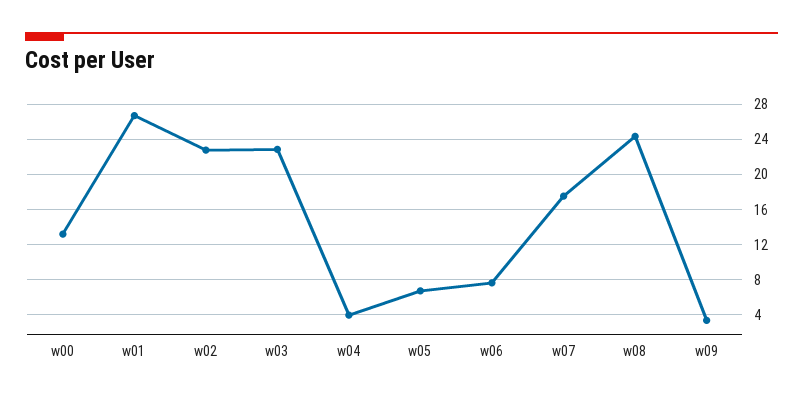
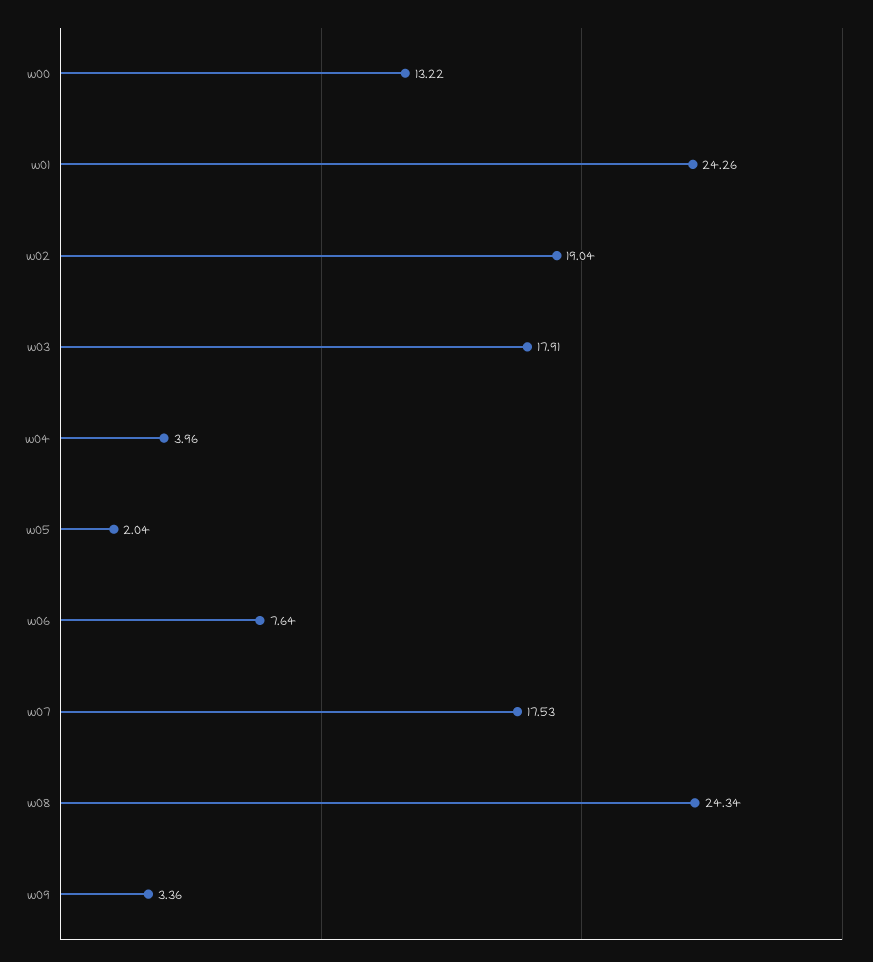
w01: 27 -> 24.26
w02: 23 -> 19.04
w03: 23 -> 17.91
w05: 7 -> 2.04

